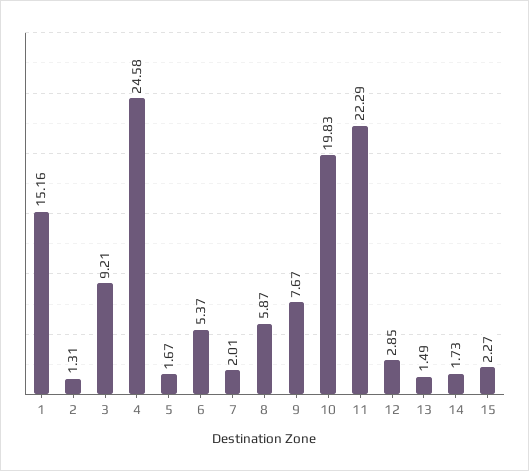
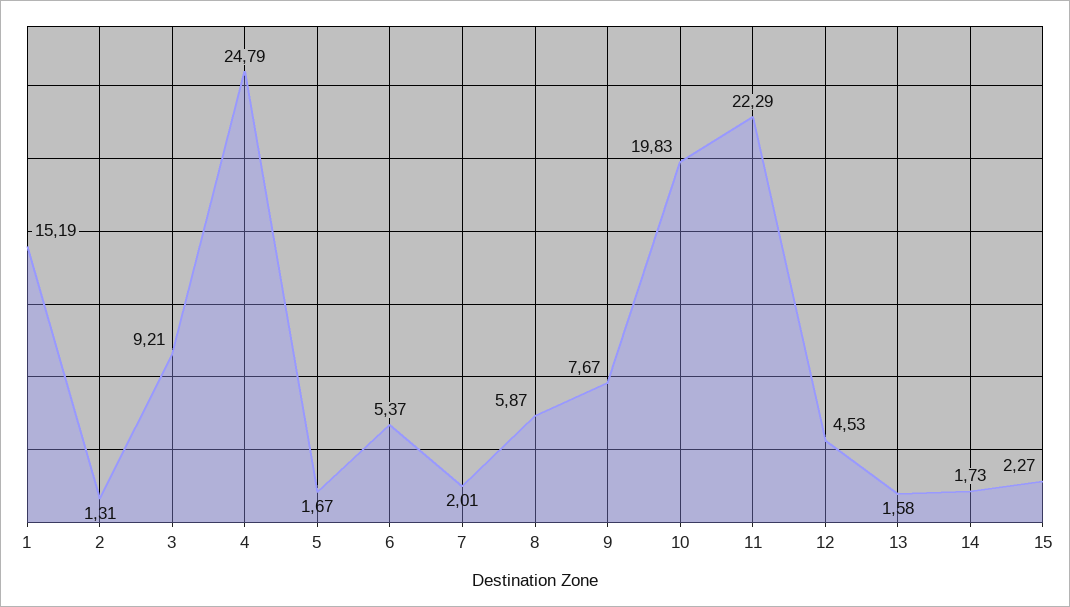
1: 15.16 -> 15.19
4: 24.58 -> 24.79
12: 2.85 -> 4.53
13: 1.49 -> 1.58

